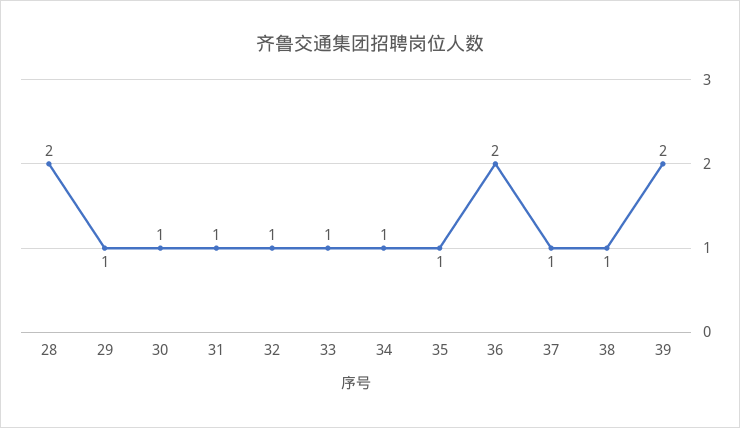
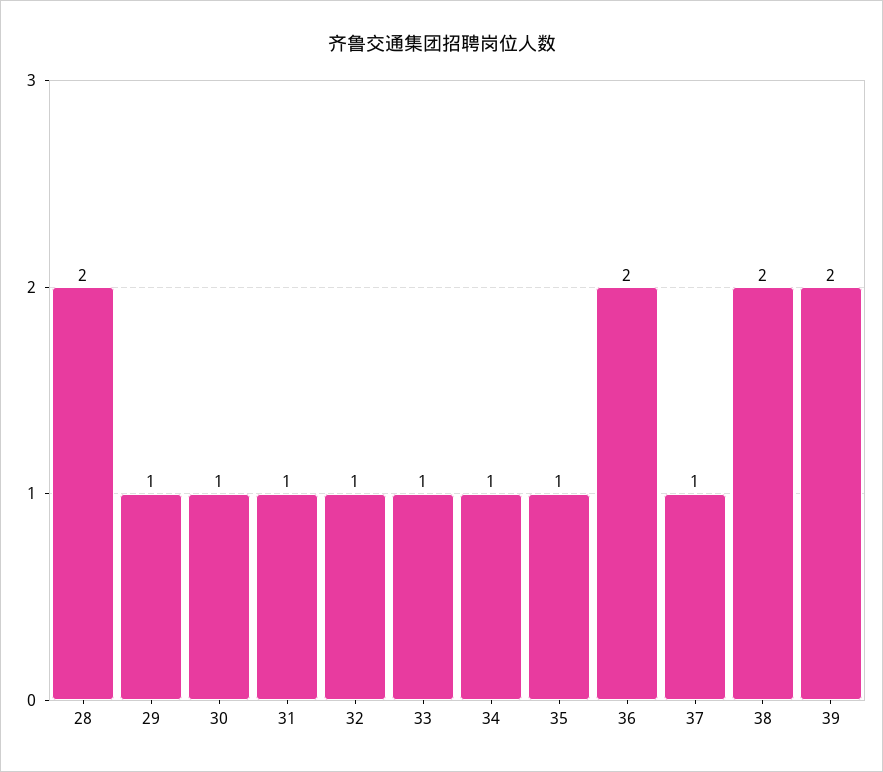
38: 1 -> 2

